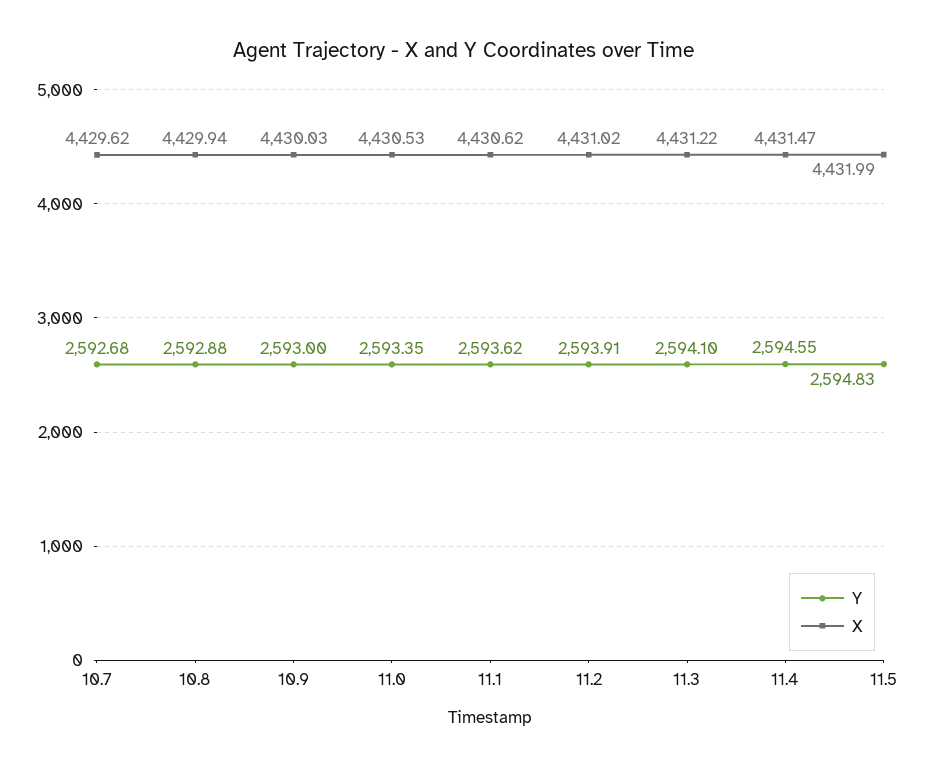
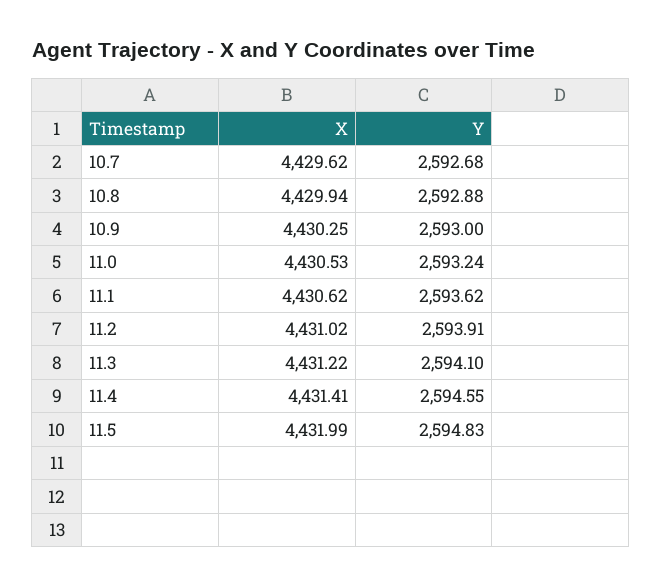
X, 10.9: 4430.03 -> 4430.25
Y, 11.0: 2593.35 -> 2593.24
X, 11.4: 4431.47 -> 4431.41

